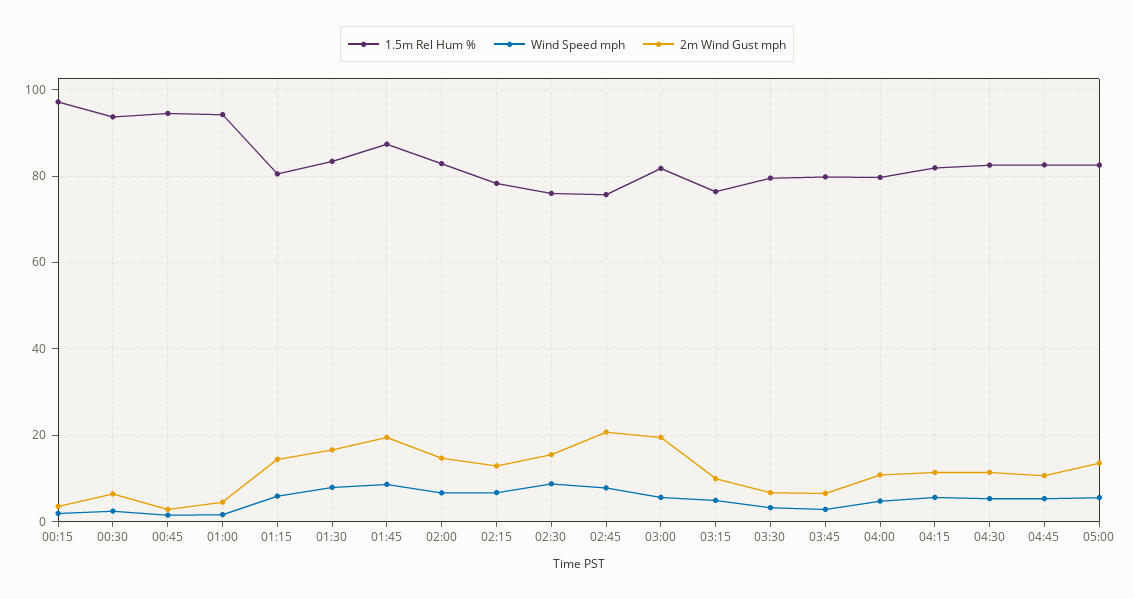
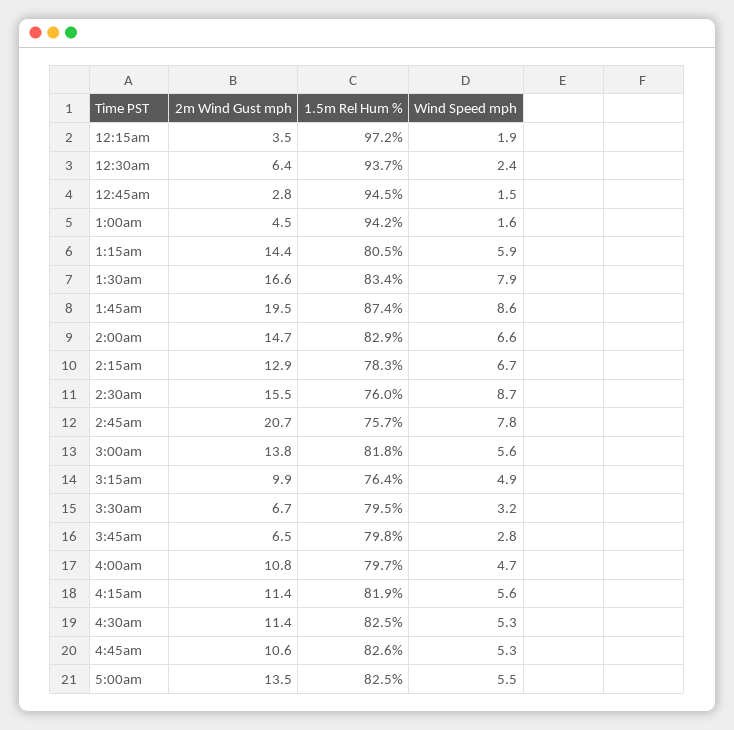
2m Wind Gust mph, 03:00: 20 -> 13.8

